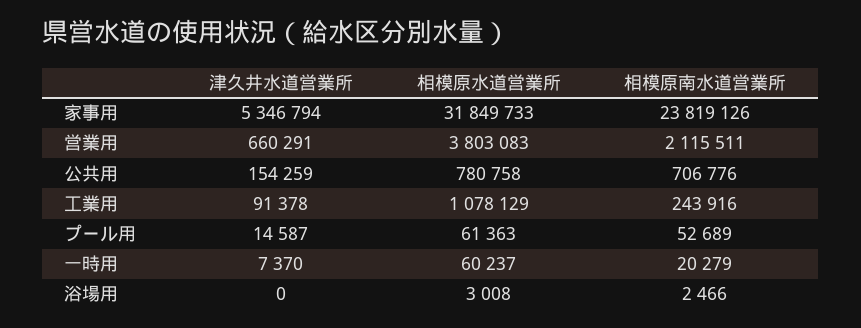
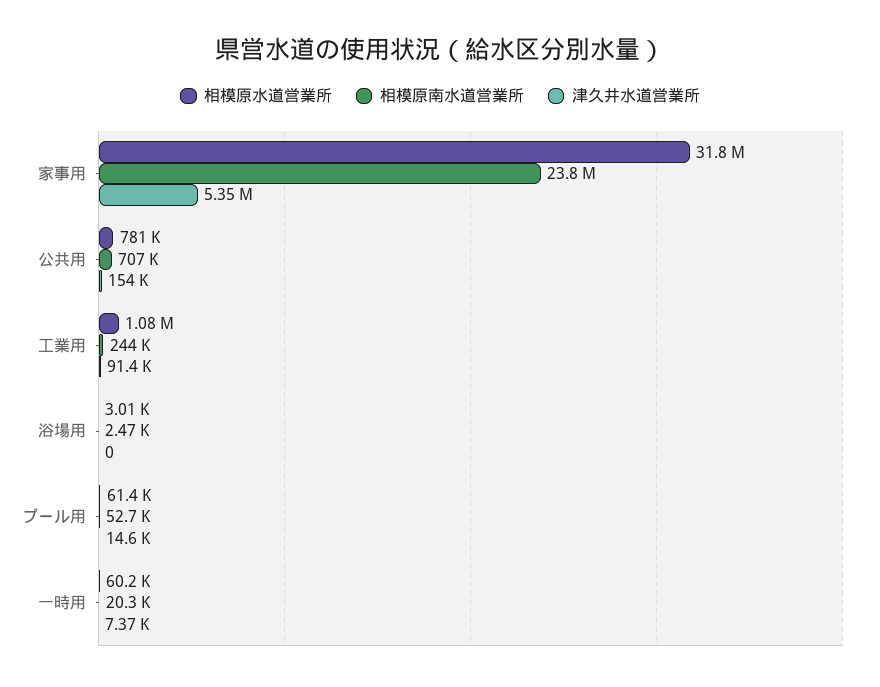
津久井水道営業所, 営業用: 660291 -> none
相模原水道営業所, 営業用: 3803083 -> none
相模原南水道営業所, 営業用: 2115511 -> none

